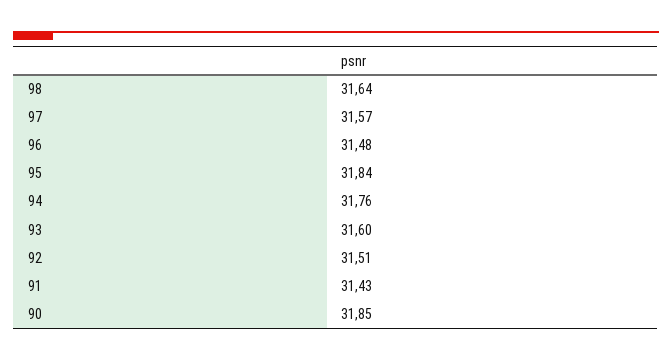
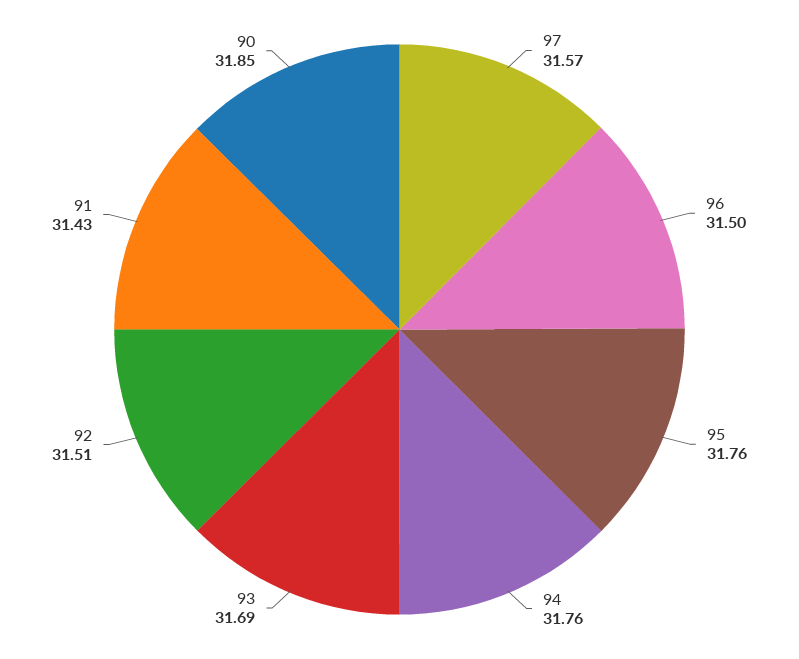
98: 31.64 -> none
96: 31.48 -> 31.5
95: 31.84 -> 31.76
93: 31.6 -> 31.69

